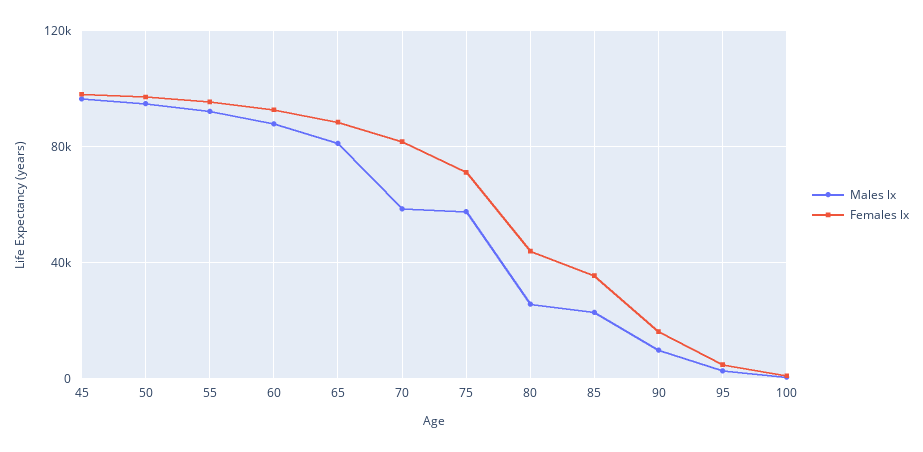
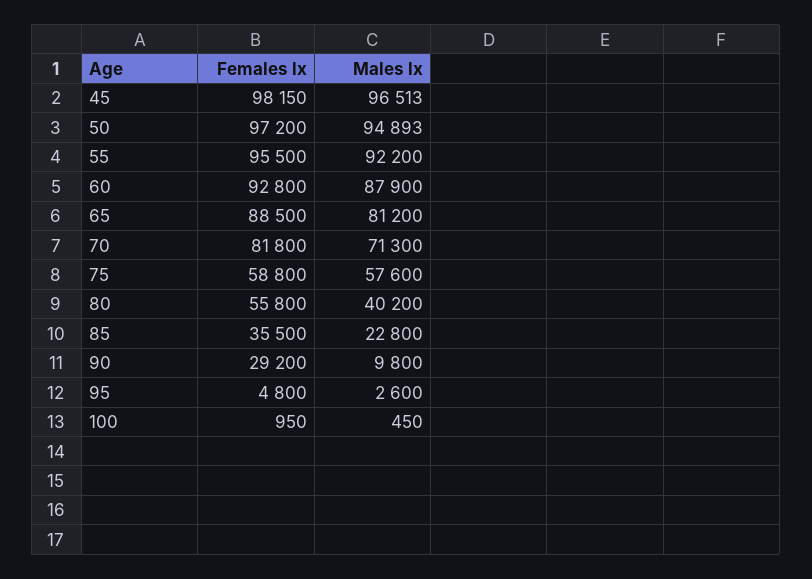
Males lx, 70: 60000 -> 71300
Females lx, 75: 70000 -> 58800
Males lx, 80: 25000 -> 40200
Females lx, 80: 45000 -> 55800
Females lx, 90: 15000 -> 29200

